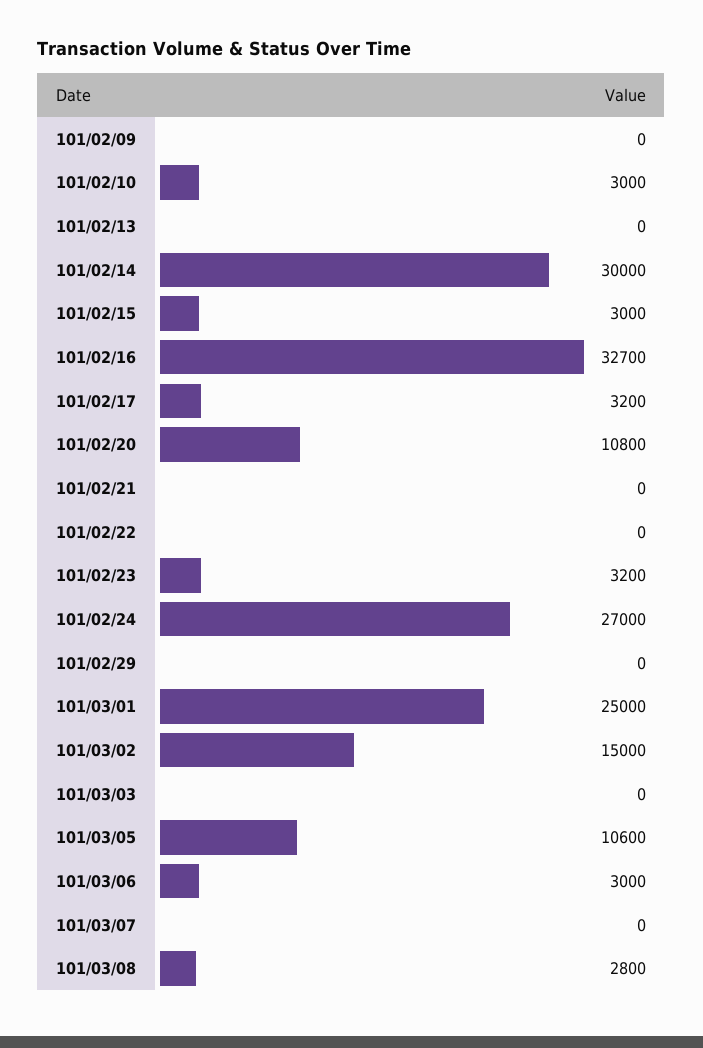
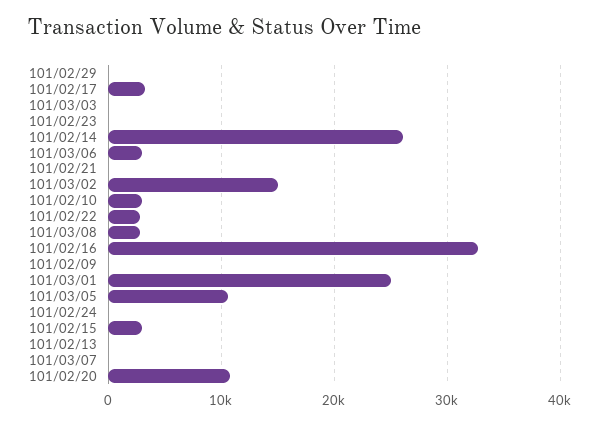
101/02/14: 30000 -> 26000
101/02/22: 0 -> 3000
101/02/23: 3200 -> 0
101/02/24: 27000 -> 0

